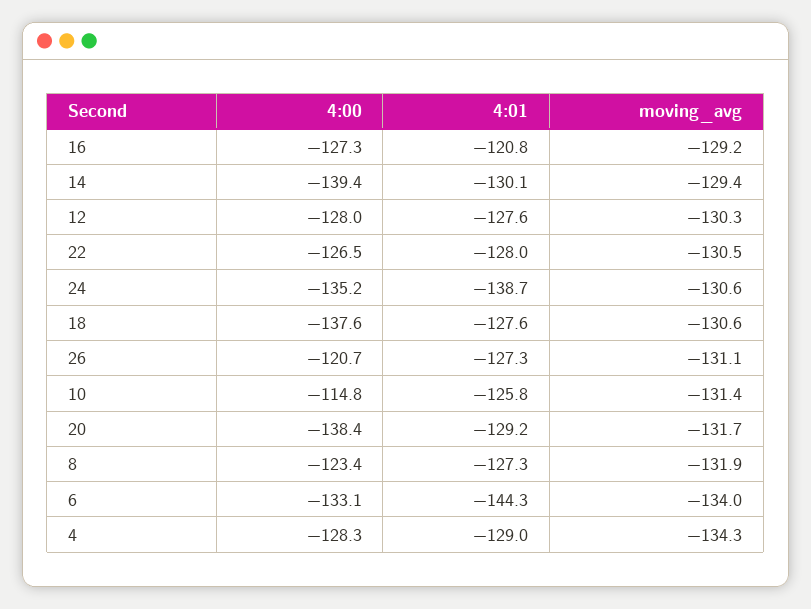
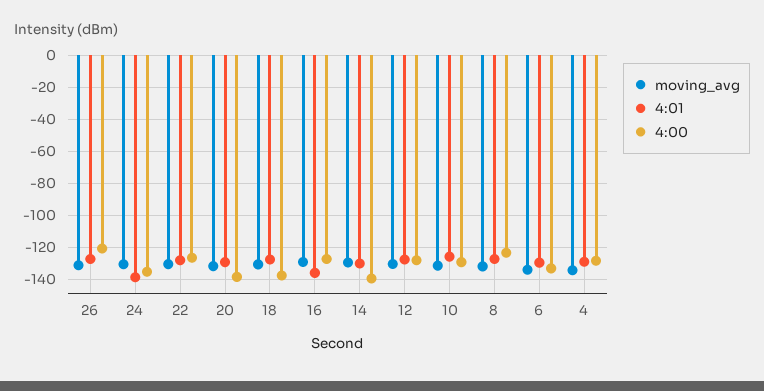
4:01, 16: -120.8 -> -135
4:00, 10: -114.8 -> -130
4:01, 6: -144.3 -> -130

